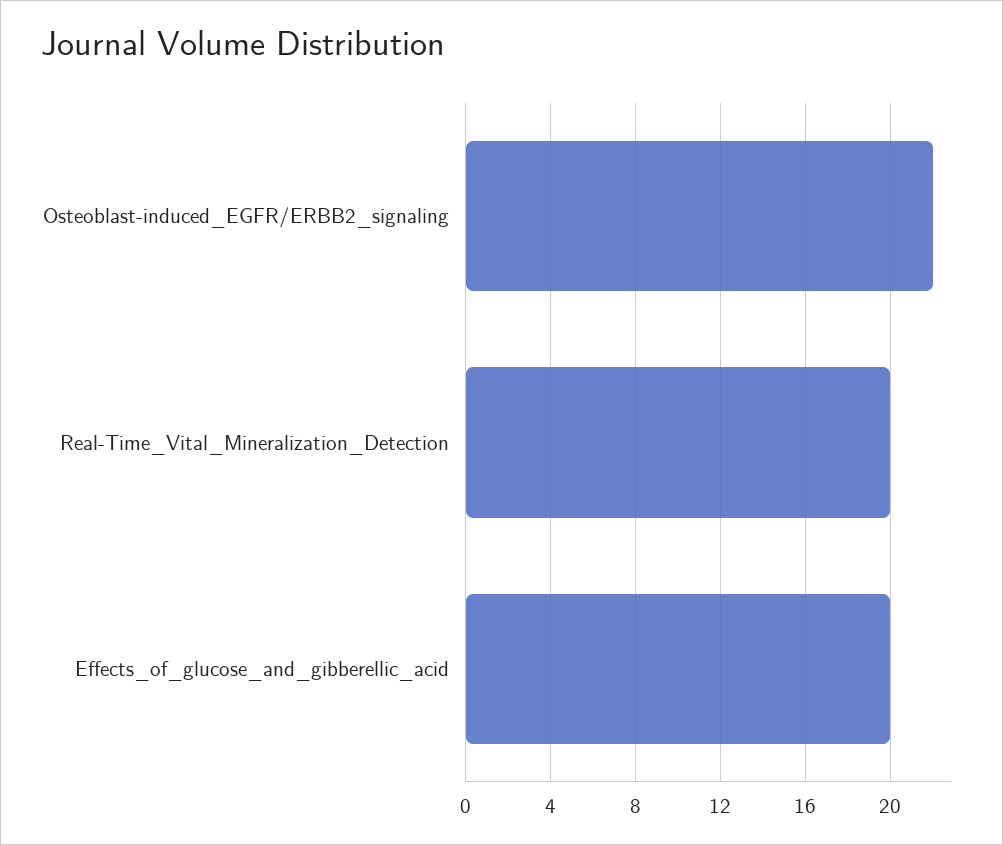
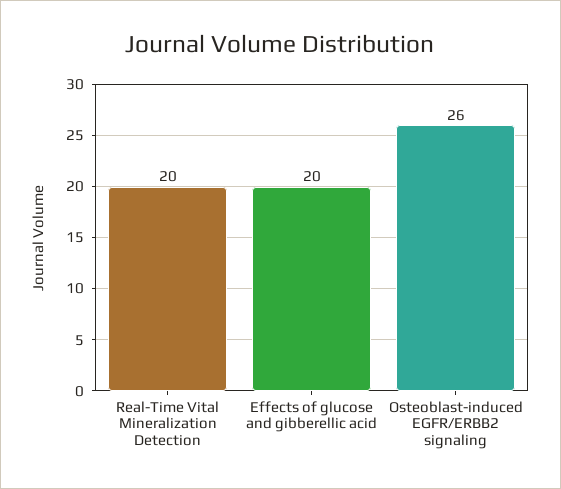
Osteoblast-induced_EGFR/ERBB2_signaling: 22 -> 26

